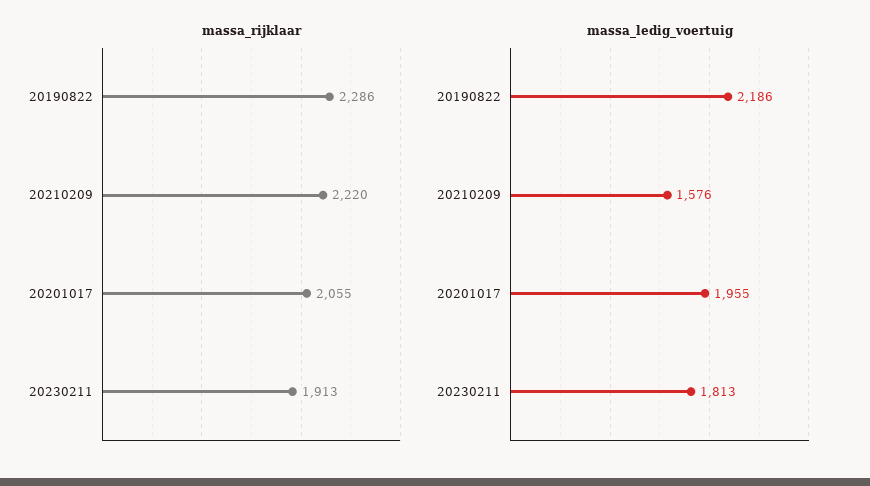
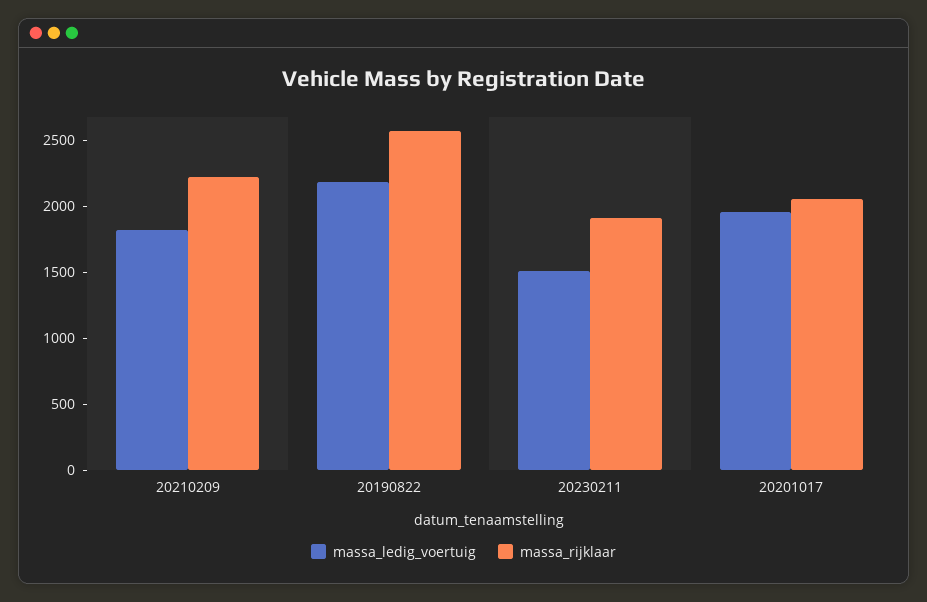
massa_rijklaar, 20190822: 2286 -> 2600
massa_ledig_voertuig, 20210209: 1576 -> 1800
massa_ledig_voertuig, 20230211: 1813 -> 1500

